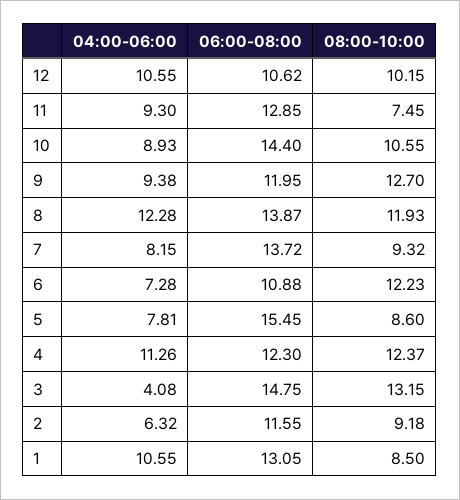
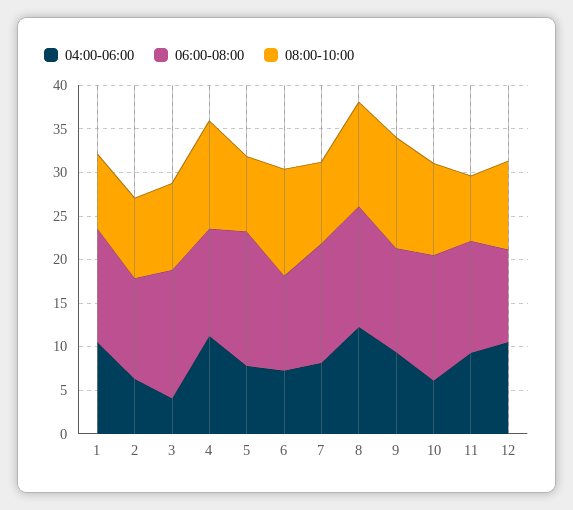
04:00-06:00, 10: 8.93 -> 6
08:00-10:00, 3: 13.15 -> 10

